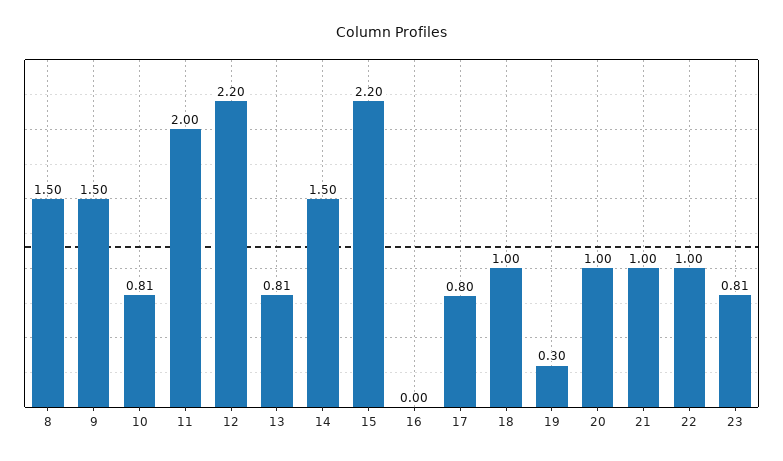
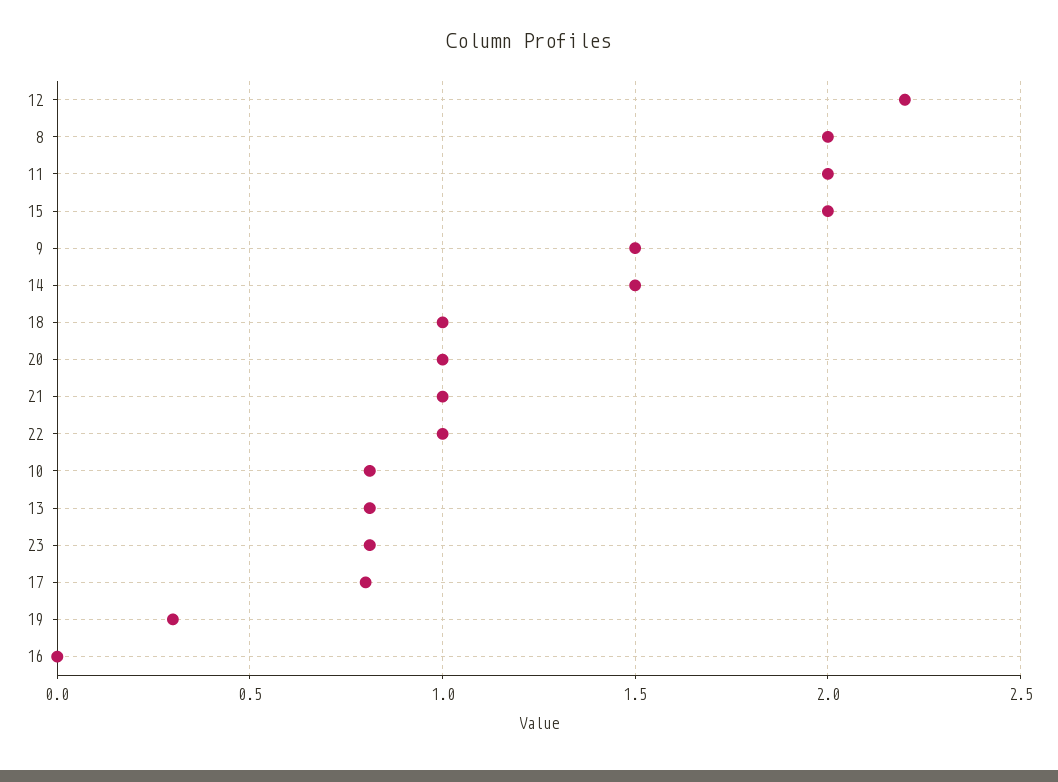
8: 1.5 -> 2
15: 2.2 -> 2

